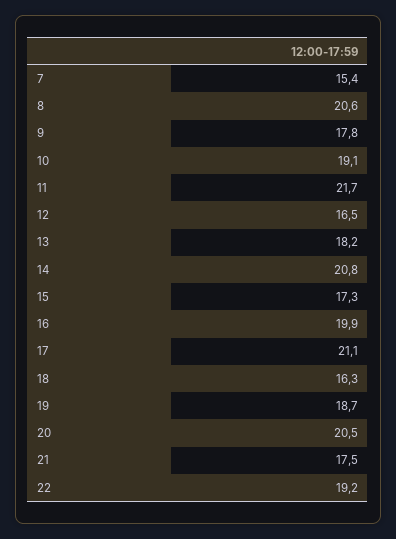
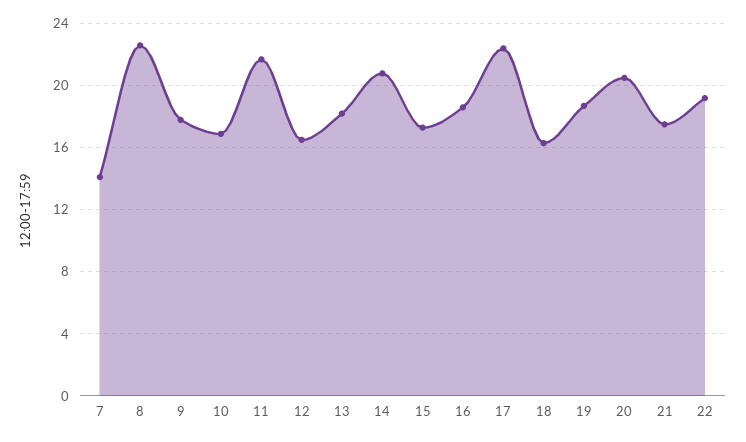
7: 15.4 -> 14
8: 20.6 -> 22.5
10: 19.1 -> 17
16: 19.9 -> 18.5
17: 21.1 -> 22.5

